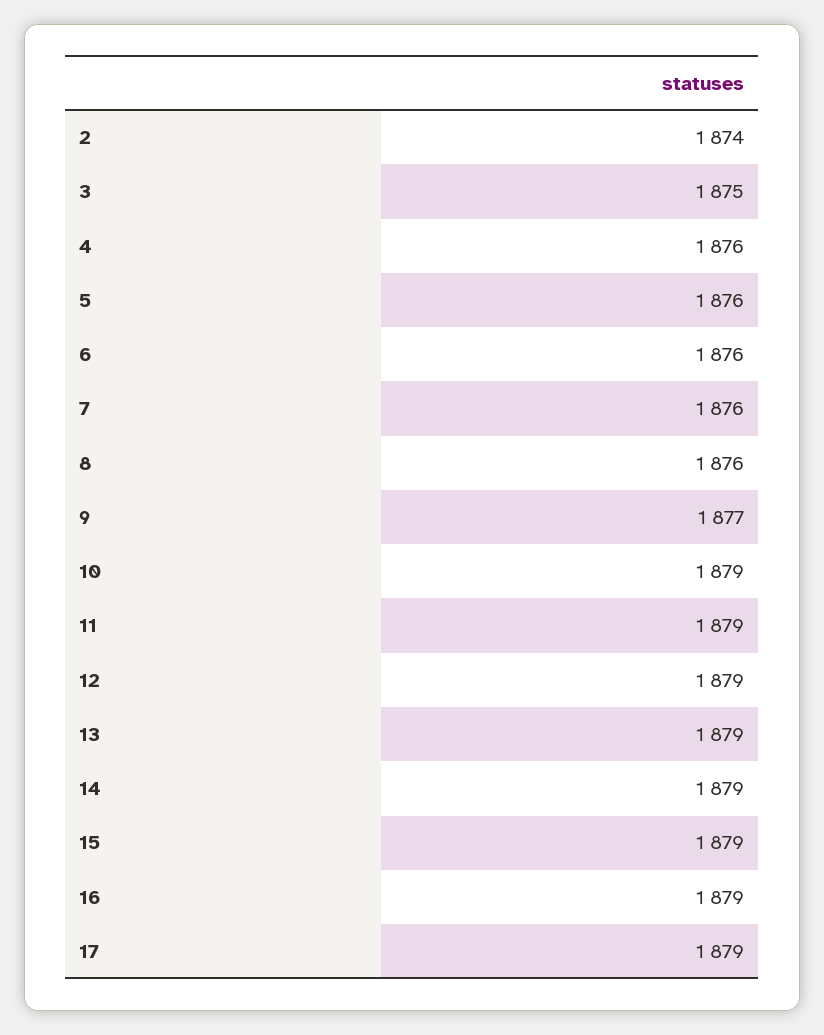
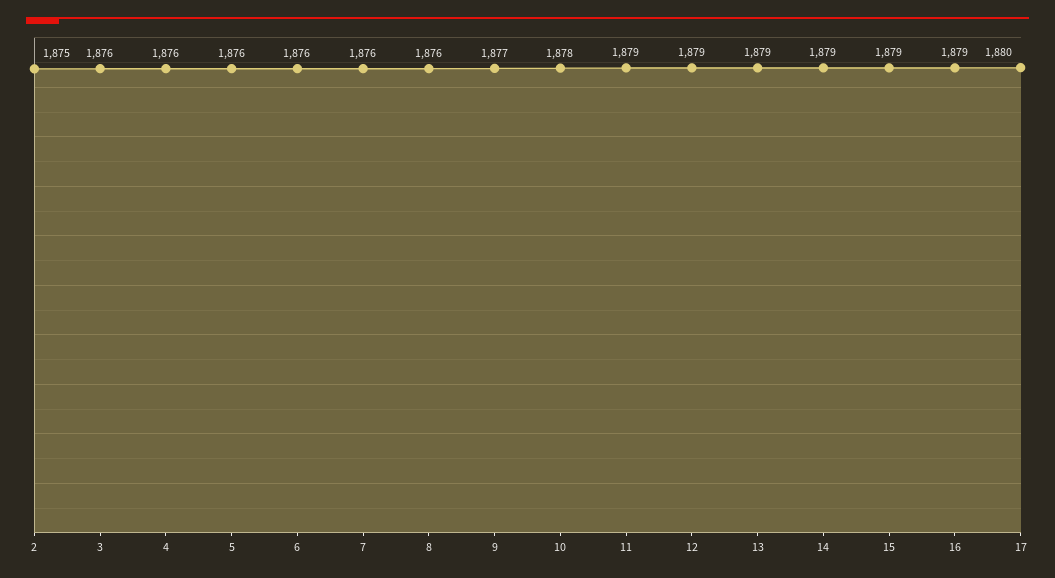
2: 1874 -> 1875
3: 1875 -> 1876
10: 1879 -> 1878
17: 1879 -> 1880

